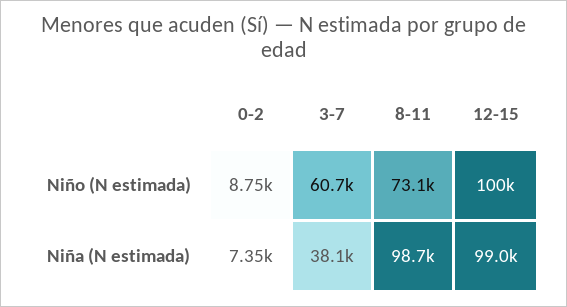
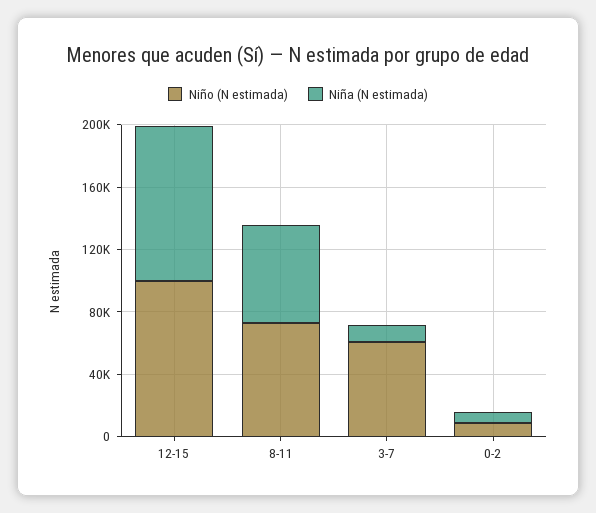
Niña (N estimada), 3-7: 38100 -> 10000
Niña (N estimada), 8-11: 98700 -> 60000

